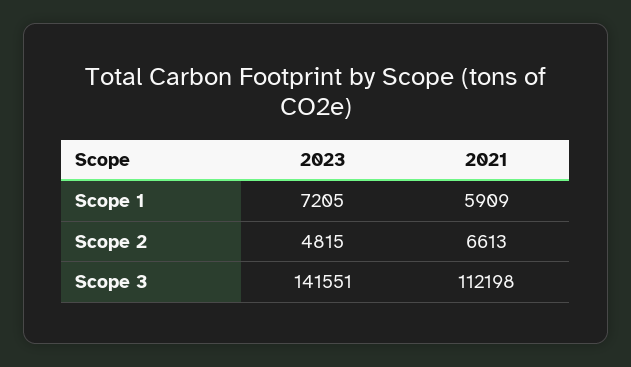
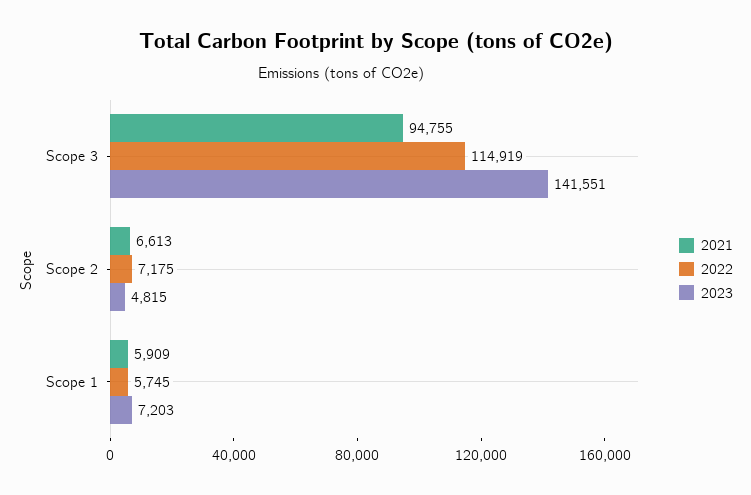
2023, Scope 1: 7205 -> 7203
2021, Scope 3: 112198 -> 94755
2022, Scope 3: none -> 114919
2022, Scope 2: none -> 7175
2022, Scope 1: none -> 5745

